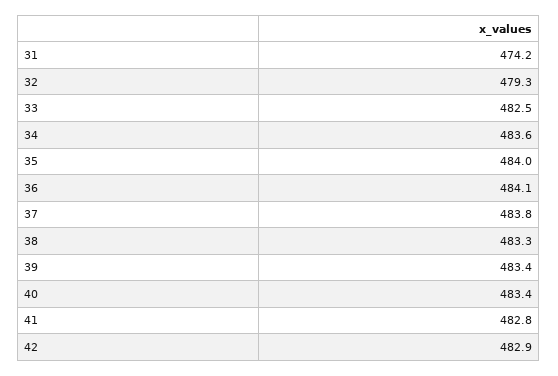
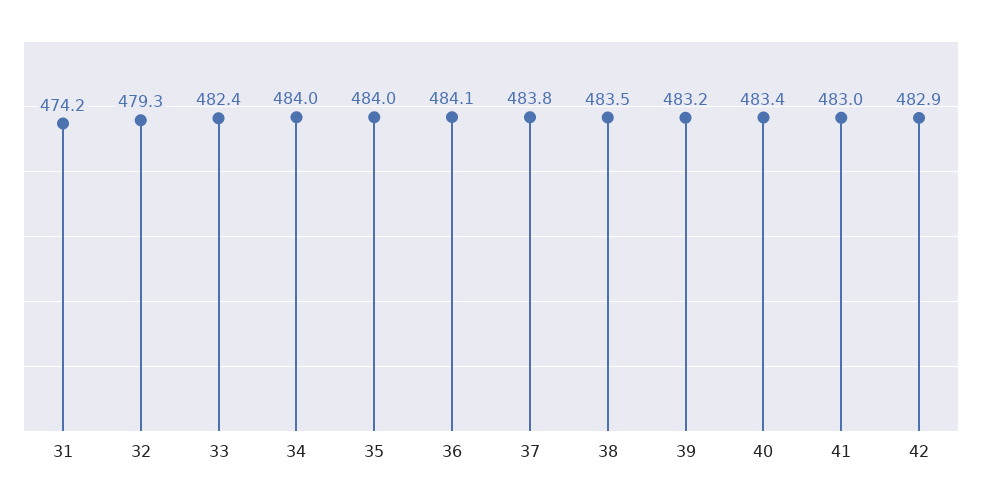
33: 482.5 -> 482.4
34: 483.6 -> 484
38: 483.3 -> 483.5
39: 483.4 -> 483.2
41: 482.8 -> 483

